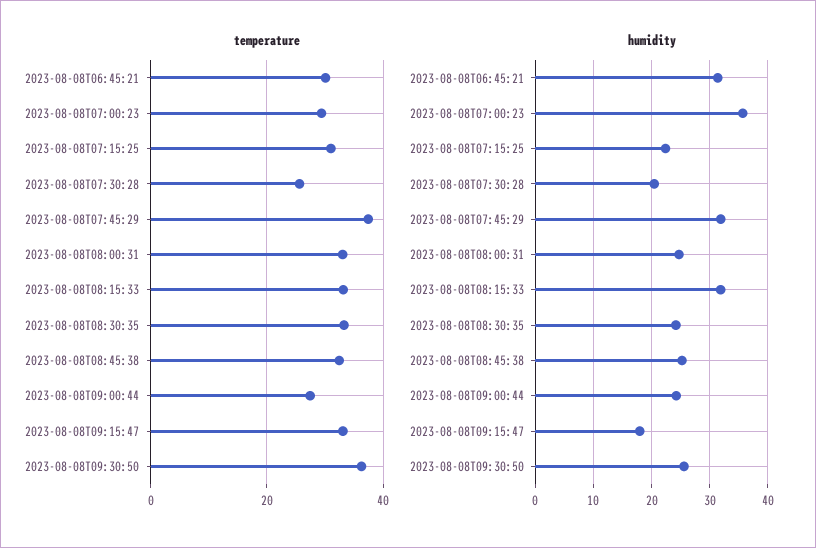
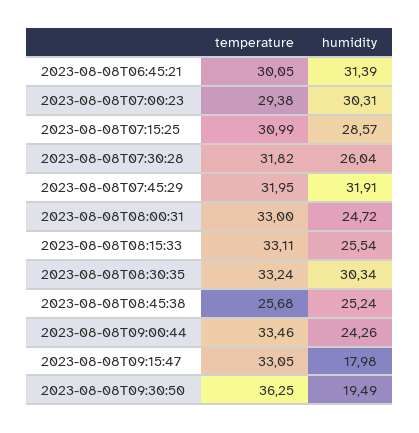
temperature, 2023-08-08T07:30:28: 26 -> 31.82
temperature, 2023-08-08T07:45:29: 38 -> 31.95
temperature, 2023-08-08T08:45:38: 32 -> 25.68
temperature, 2023-08-08T09:00:44: 28 -> 33.46
humidity, 2023-08-08T07:00:23: 36 -> 30.31
humidity, 2023-08-08T07:15:25: 22 -> 28.57
humidity, 2023-08-08T07:30:28: 20 -> 26.04
humidity, 2023-08-08T08:15:33: 32 -> 25.54
humidity, 2023-08-08T08:30:35: 24 -> 30.34
humidity, 2023-08-08T09:30:50: 26 -> 19.49

